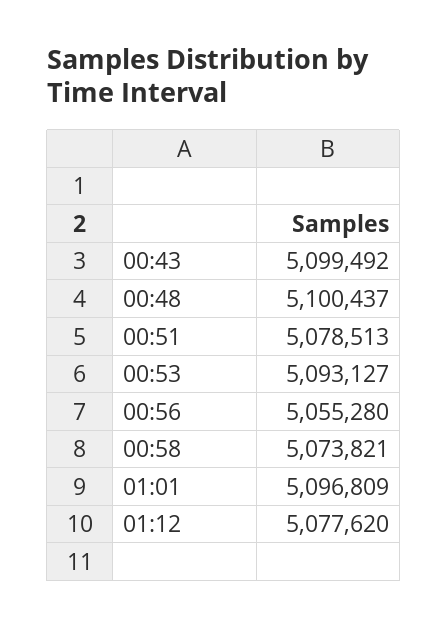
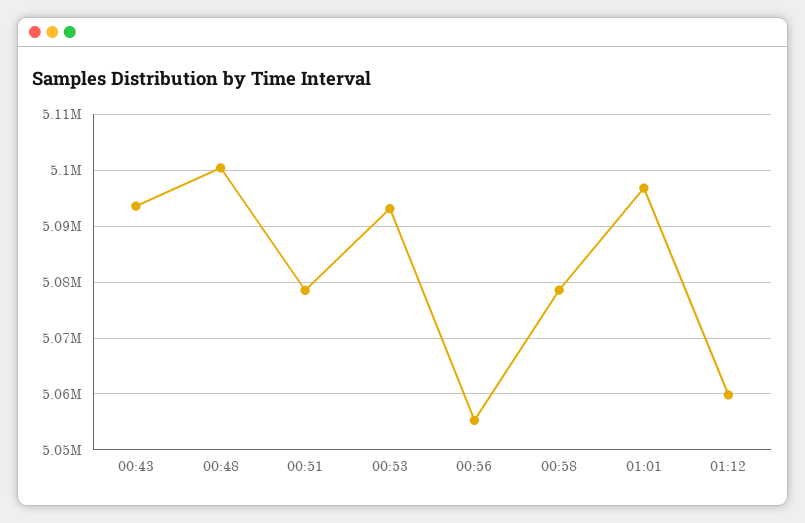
00:43: 5099492 -> 5094000
00:58: 5073821 -> 5078000
01:12: 5077620 -> 5060000

